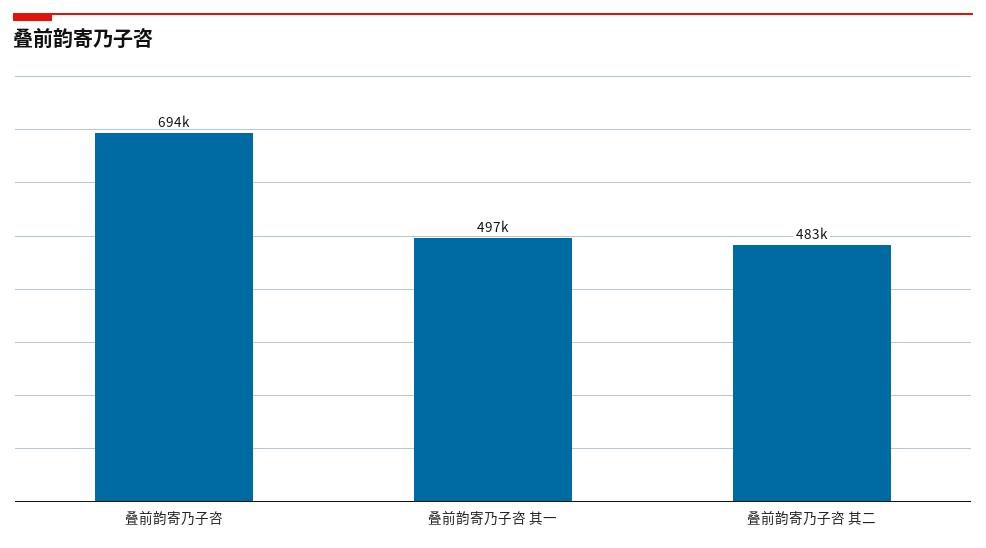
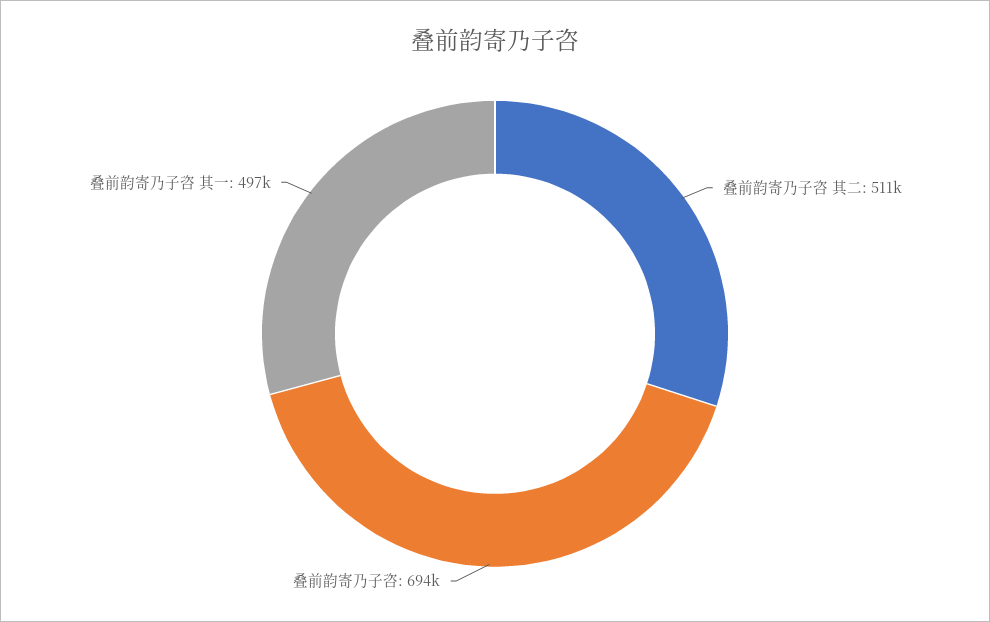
叠前韵寄乃子咨 其二: 483000 -> 511000

